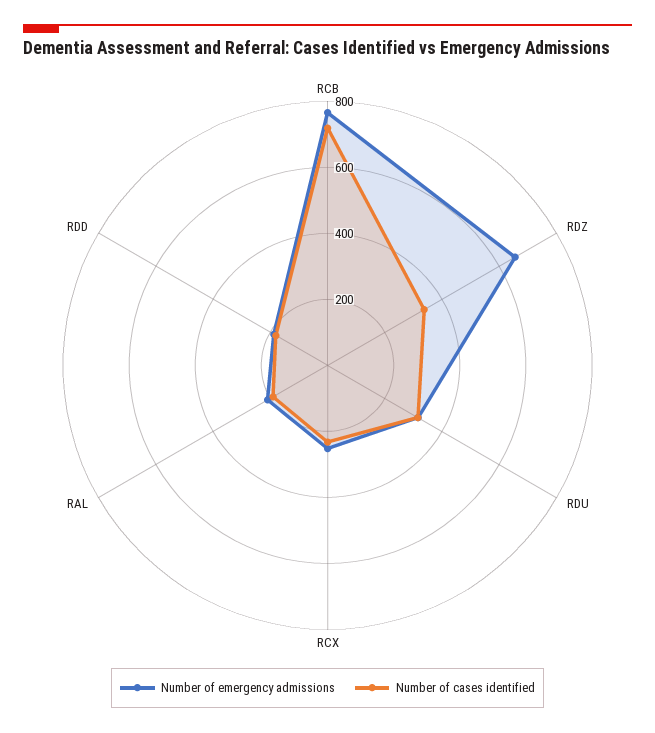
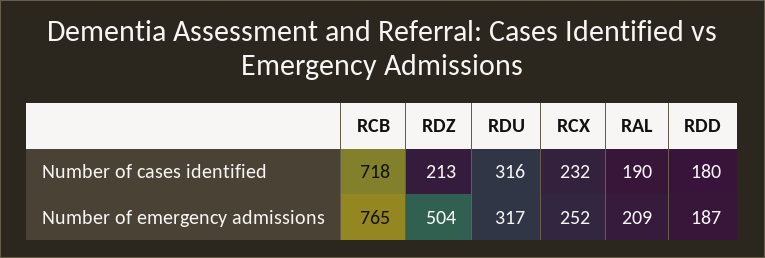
Number of emergency admissions, RDZ: 650 -> 504
Number of cases identified, RDZ: 350 -> 213

